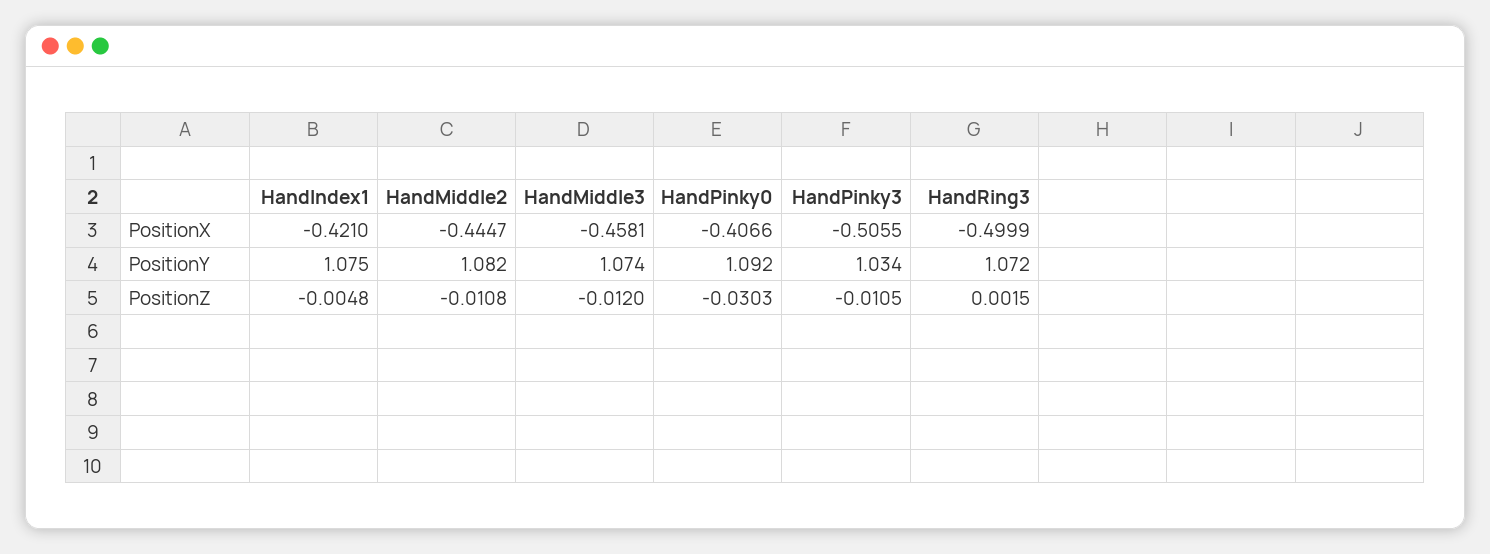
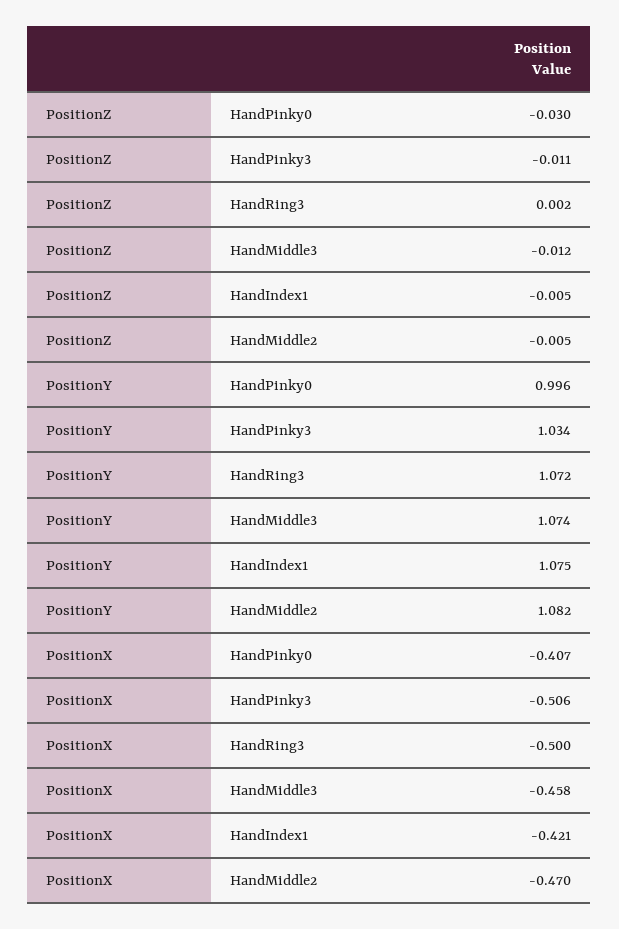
HandMiddle2, PositionX: -0.4447 -> -0.47
HandPinky0, PositionY: 1.092 -> 0.996
HandMiddle2, PositionZ: -0.0108 -> -0.005

